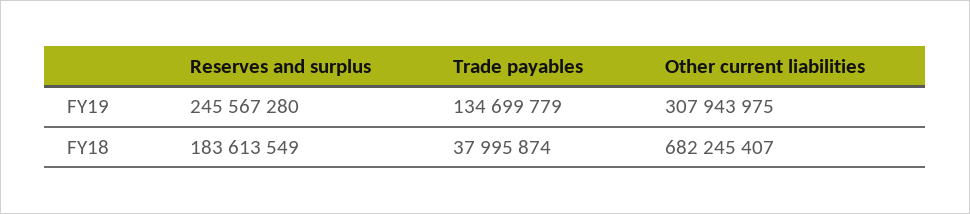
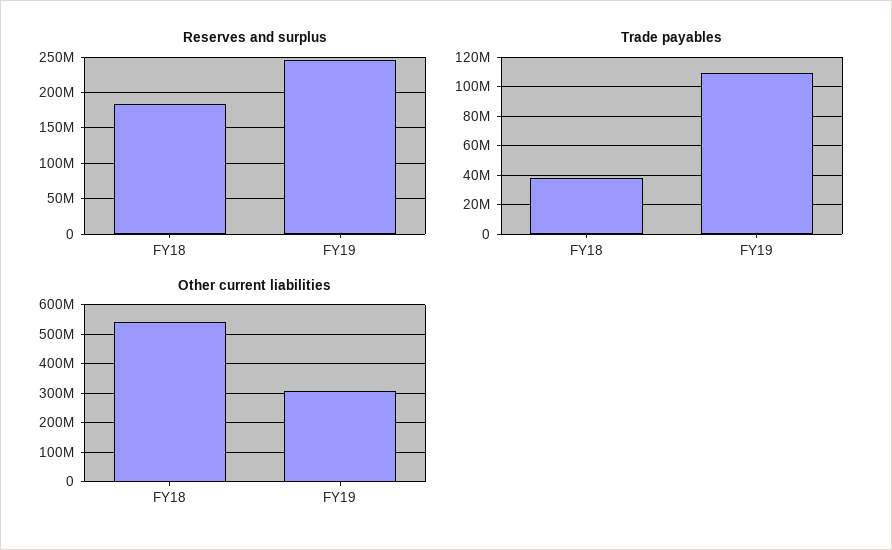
Trade payables, FY19: 134699779 -> 110000000
Other current liabilities, FY18: 682245407 -> 550000000

